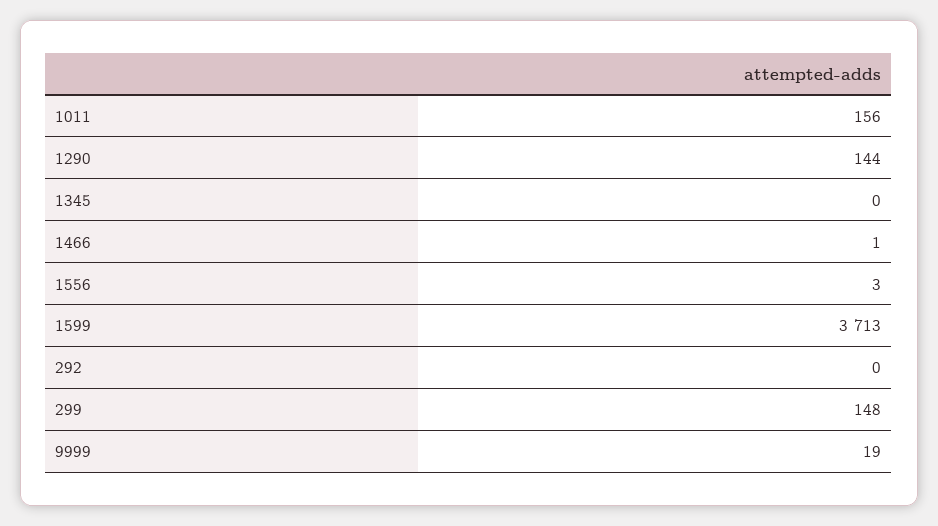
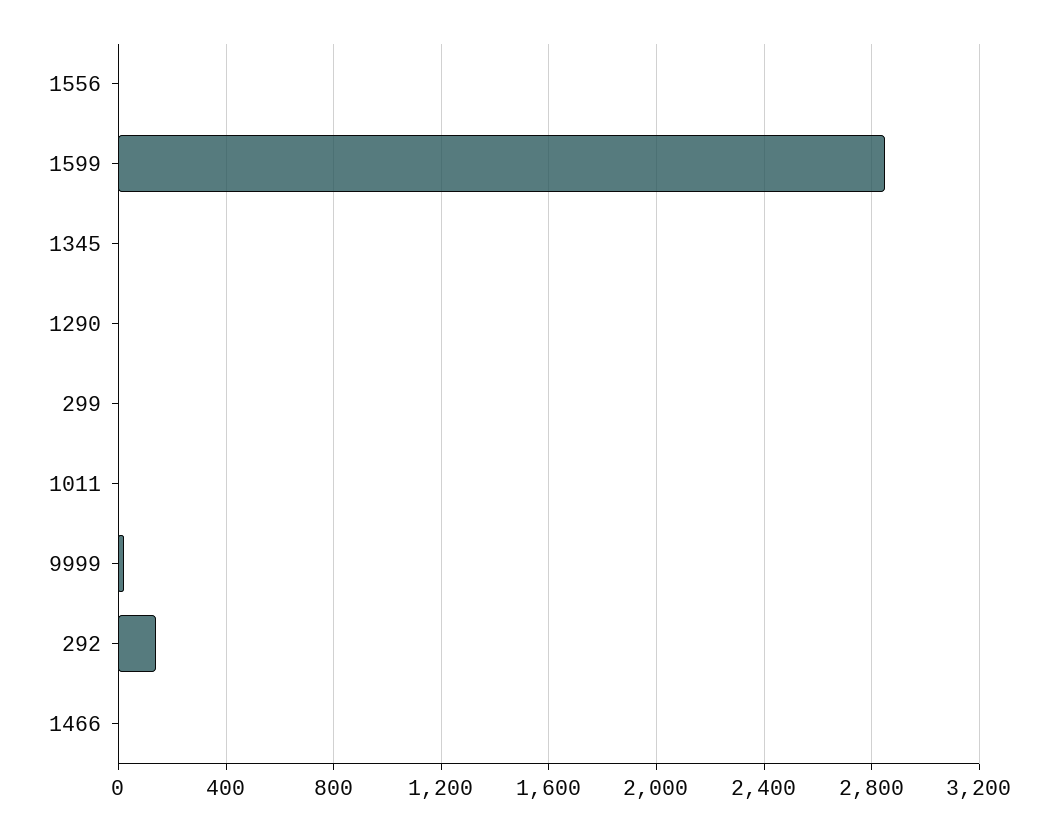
1011: 156 -> 0
1290: 144 -> 0
1599: 3713 -> 2850
292: 0 -> 150
299: 148 -> 0

